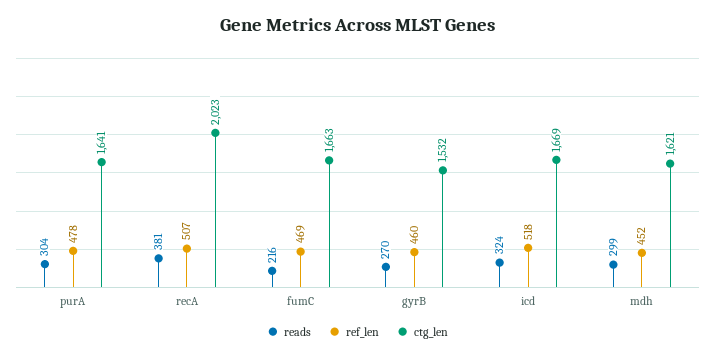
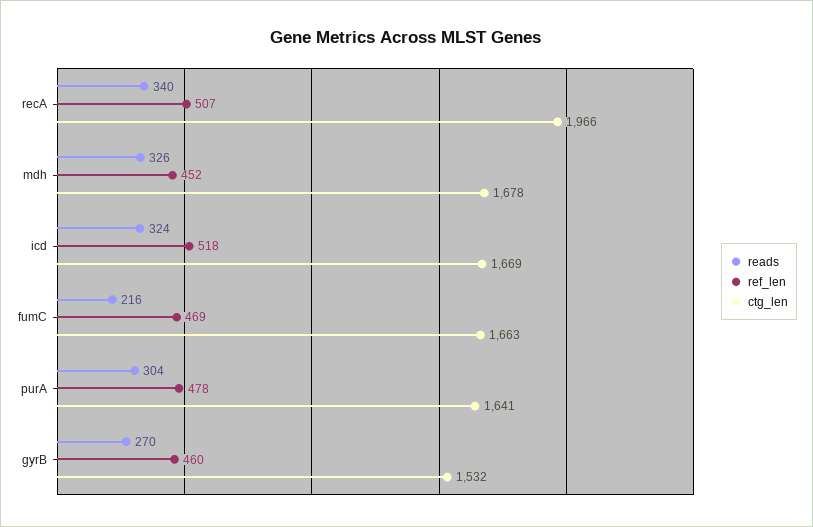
reads, recA: 381 -> 340
ctg_len, recA: 2023 -> 1966
reads, mdh: 299 -> 326
ctg_len, mdh: 1621 -> 1678

